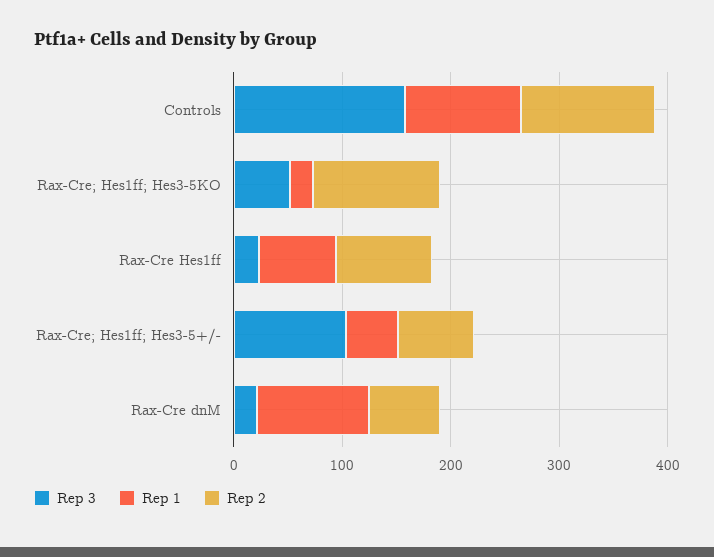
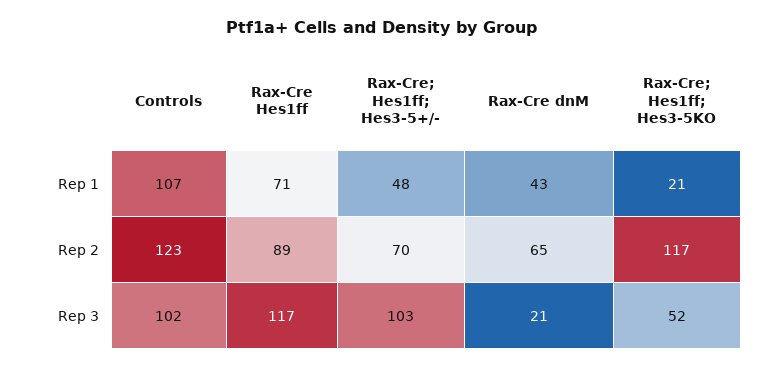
Rep 3, Controls: 160 -> 102
Rep 3, Rax-Cre Hes1ff: 20 -> 117
Rep 1, Rax-Cre dnM: 100 -> 43

